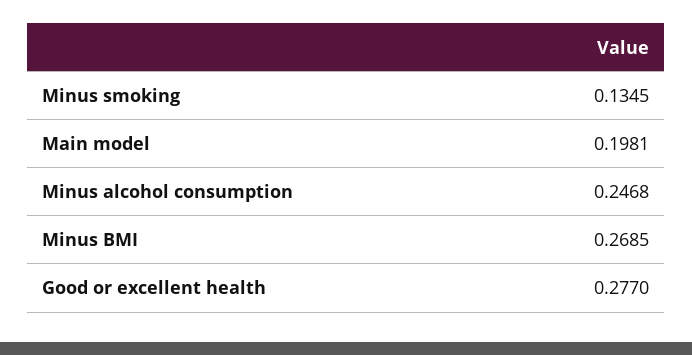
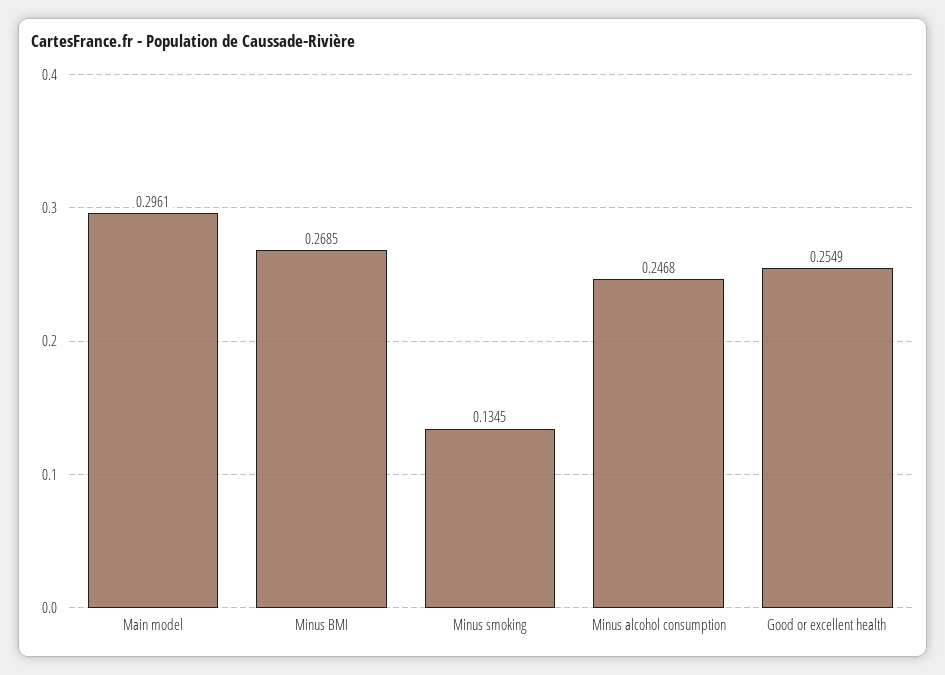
Main model: 0.1981 -> 0.2961
Good or excellent health: 0.277 -> 0.2549

